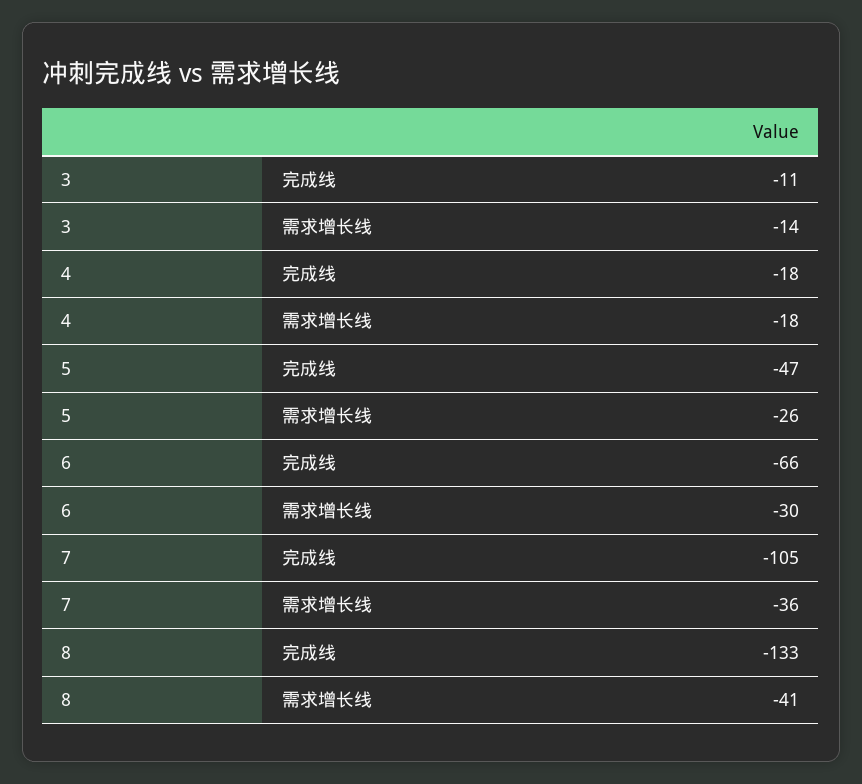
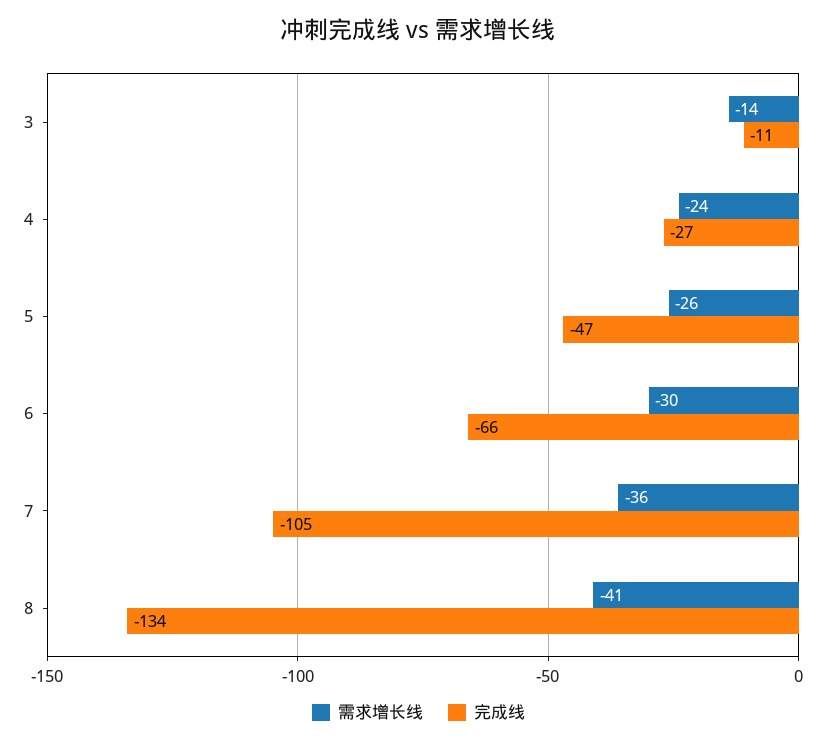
完成线, 4: -18 -> -27
需求增长线, 4: -18 -> -24
完成线, 8: -133 -> -134

